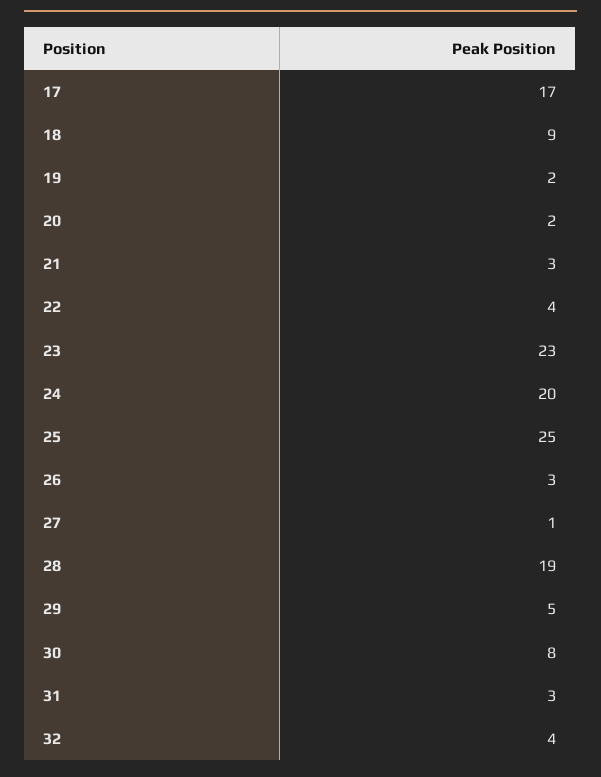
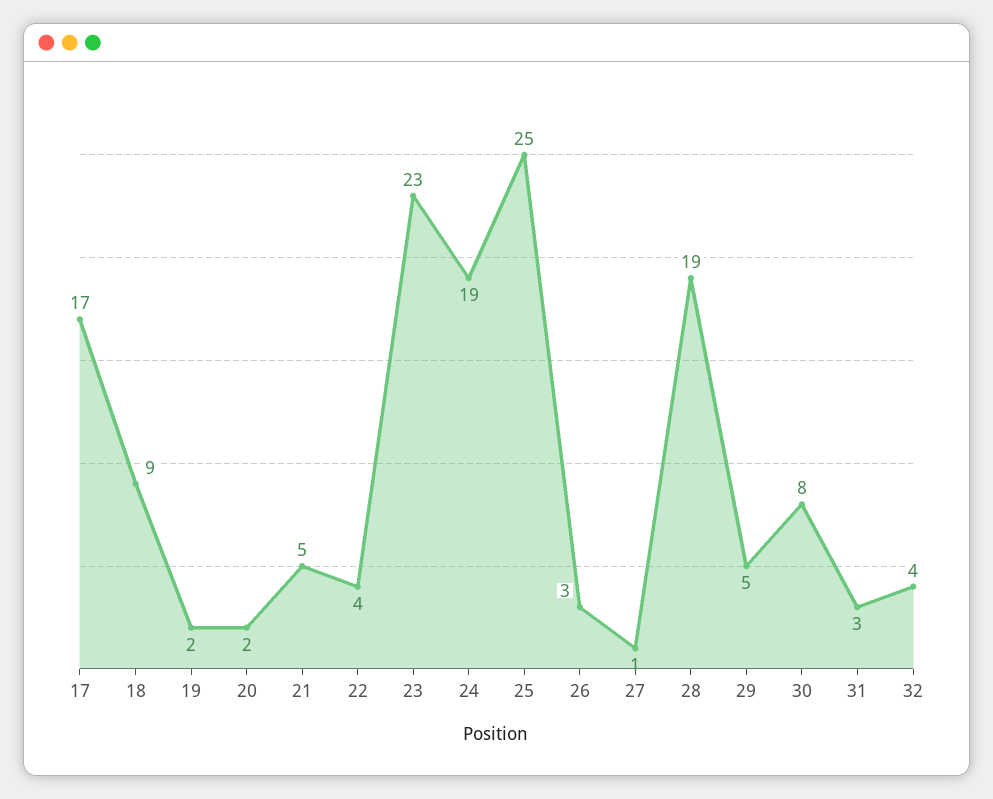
21: 3 -> 5
24: 20 -> 19

